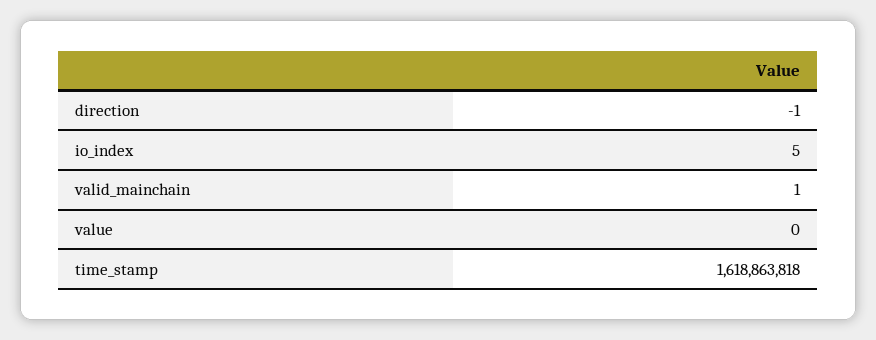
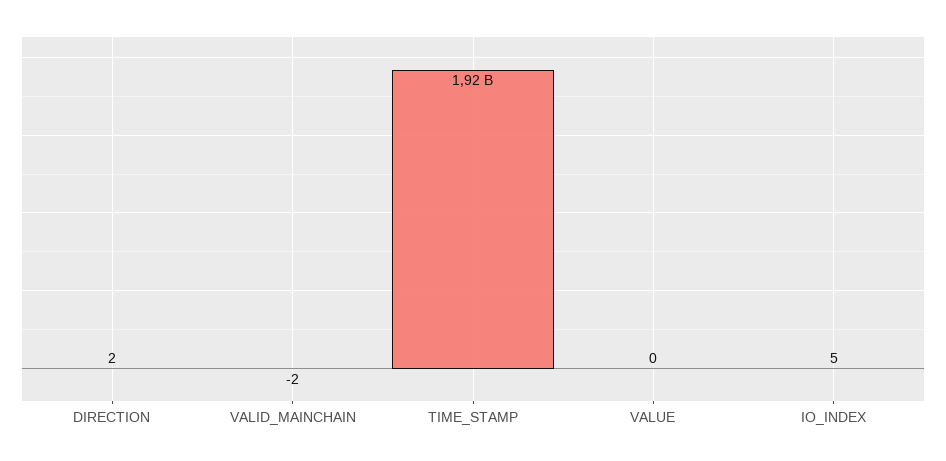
direction: -1 -> 2
valid_mainchain: 1 -> -2
time_stamp: 1618863818 -> 1920000000

